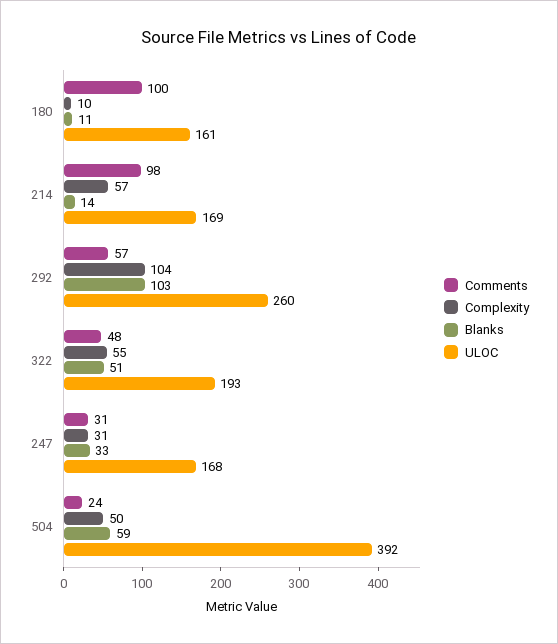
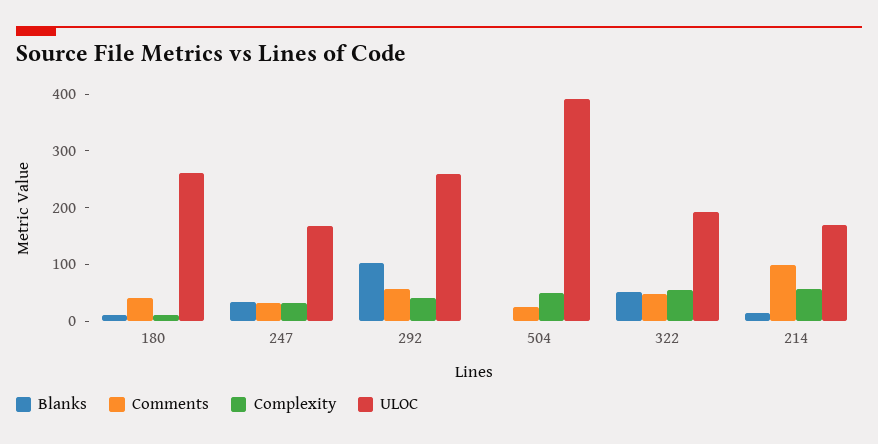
Comments, 180: 100 -> 40
ULOC, 180: 161 -> 260
Complexity, 292: 104 -> 40
Blanks, 504: 59 -> 0

